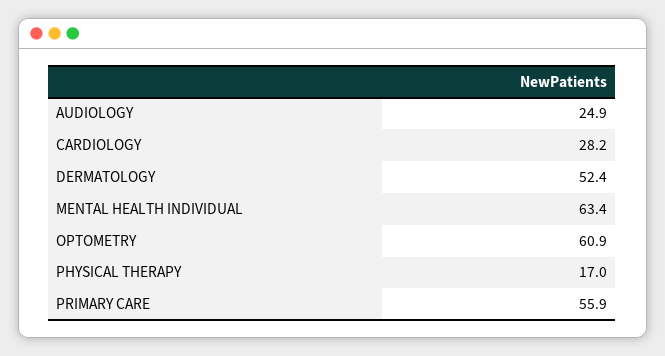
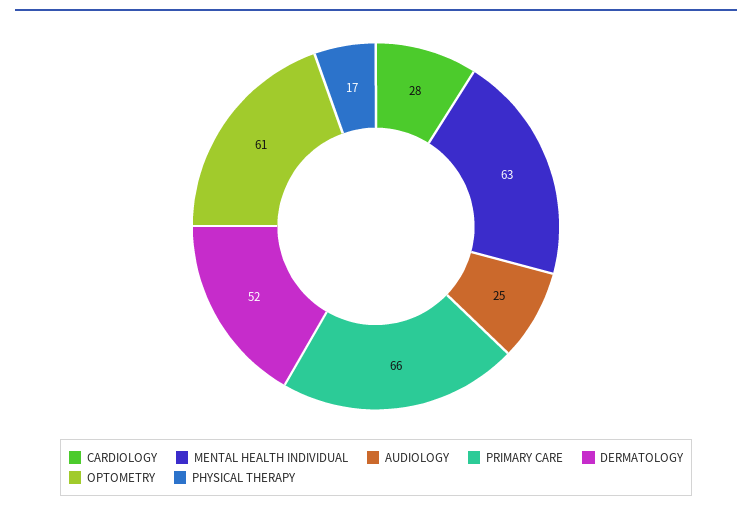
PRIMARY CARE: 55.9 -> 66

